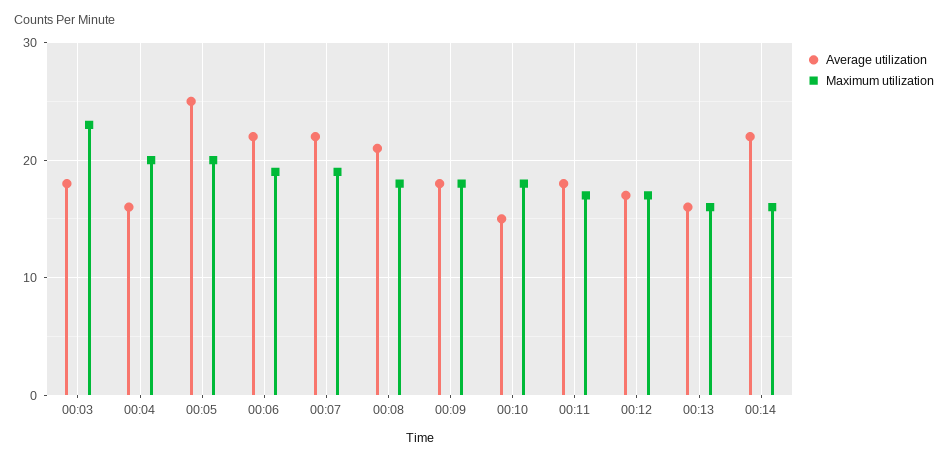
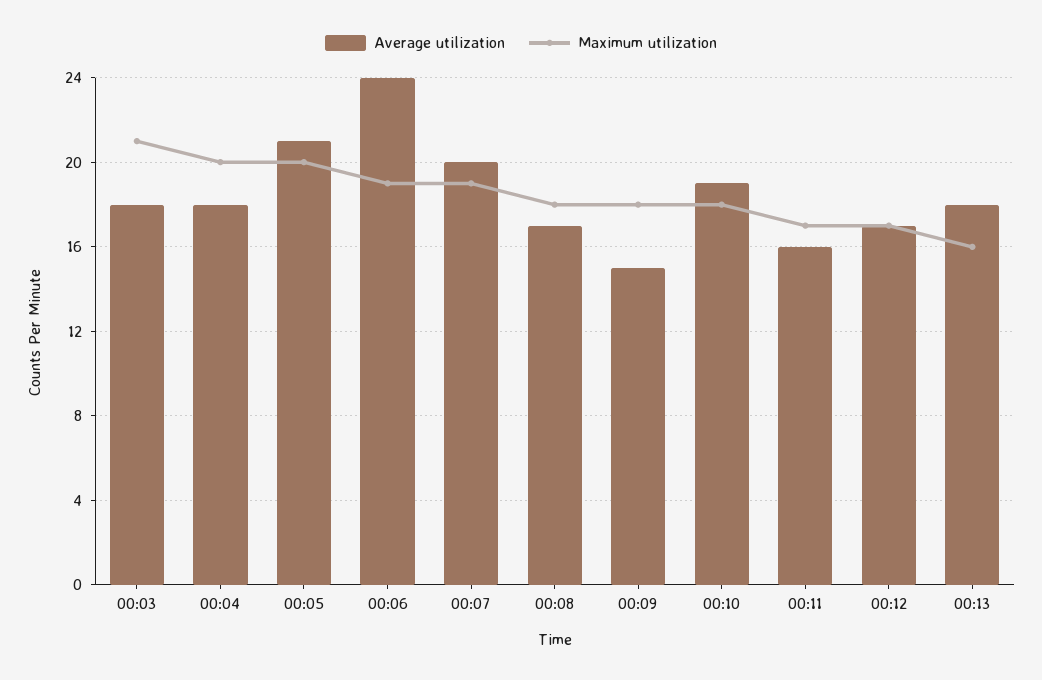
Maximum utilization, 00:03: 23 -> 21
Average utilization, 00:04: 16 -> 18
Average utilization, 00:05: 25 -> 21
Average utilization, 00:06: 22 -> 24
Average utilization, 00:07: 22 -> 20
Average utilization, 00:08: 21 -> 17
Average utilization, 00:09: 18 -> 15
Average utilization, 00:10: 15 -> 19
Average utilization, 00:11: 18 -> 16
Average utilization, 00:13: 16 -> 18
Average utilization, 00:14: 22 -> none
Maximum utilization, 00:14: 16 -> none

